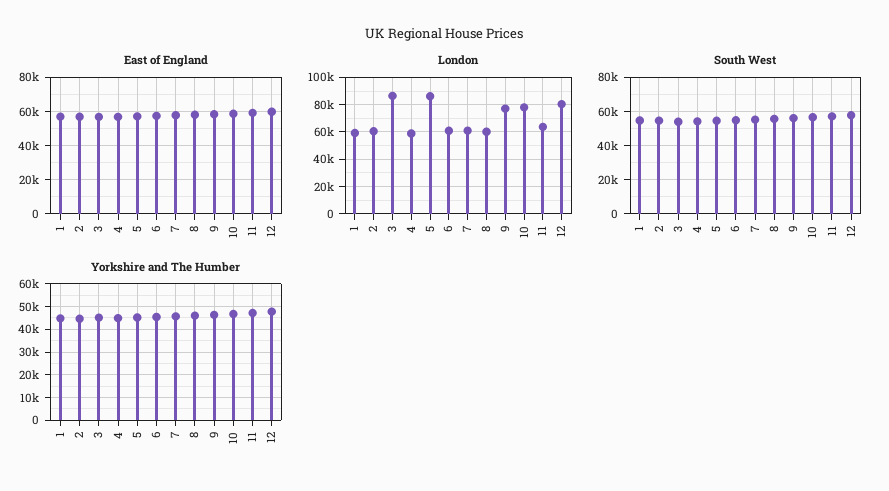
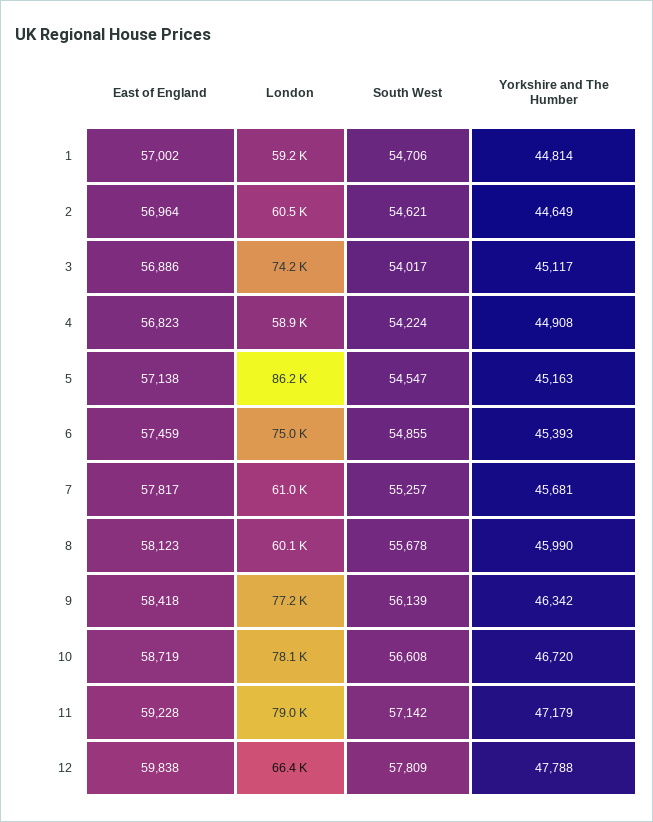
London, 3: 85000 -> 74200
London, 6: 60000 -> 75000
London, 11: 65000 -> 79000
London, 12: 80000 -> 66400

